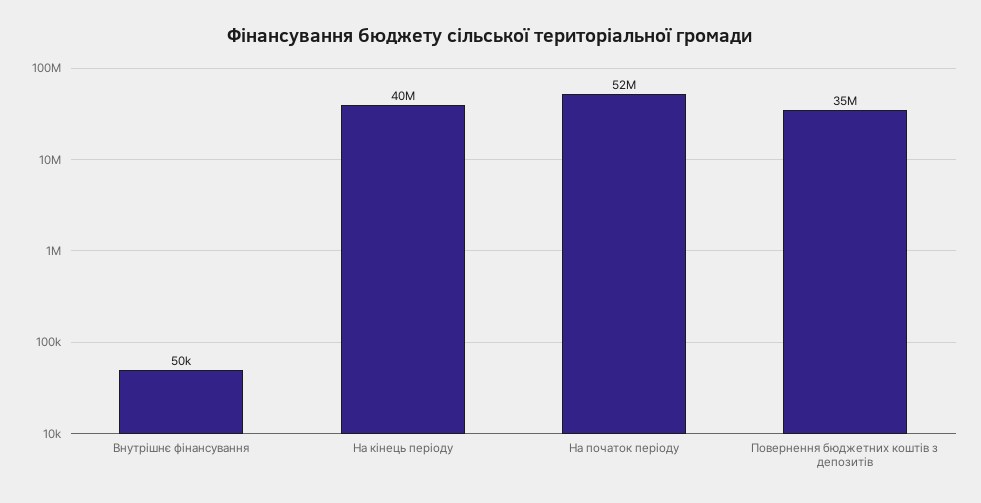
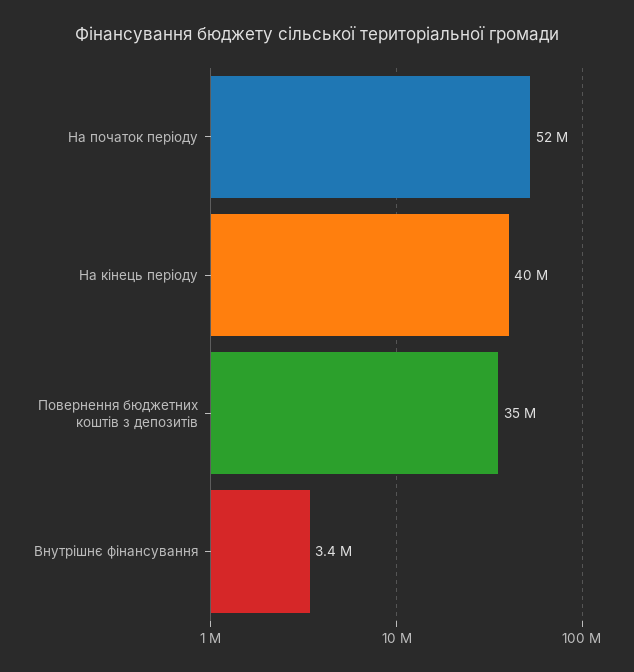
Внутрішнє фінансування: 50000 -> 3400000

